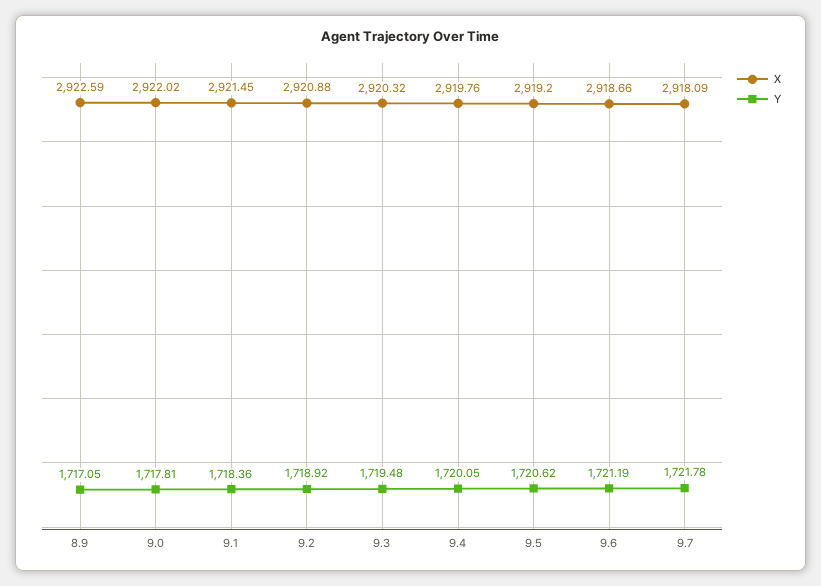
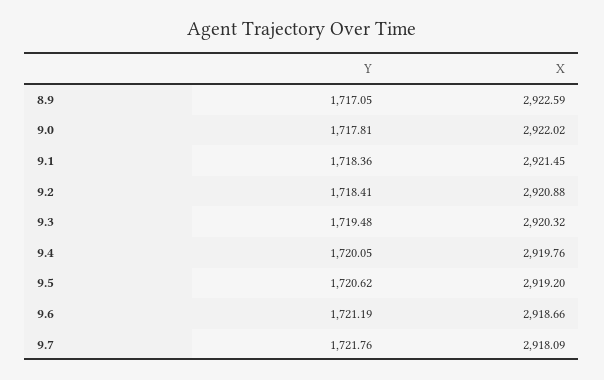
Y, 9.2: 1718.92 -> 1718.41
Y, 9.7: 1721.78 -> 1721.76

